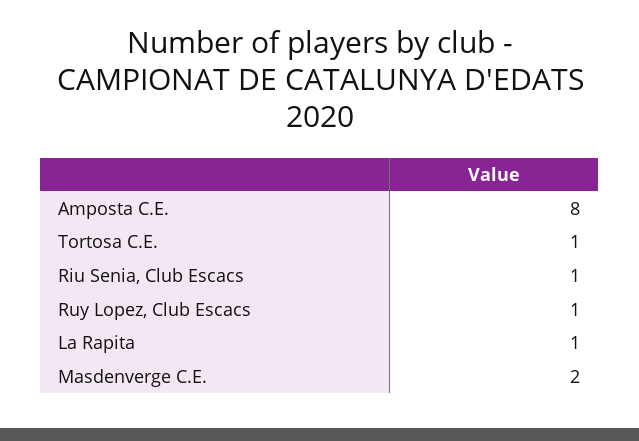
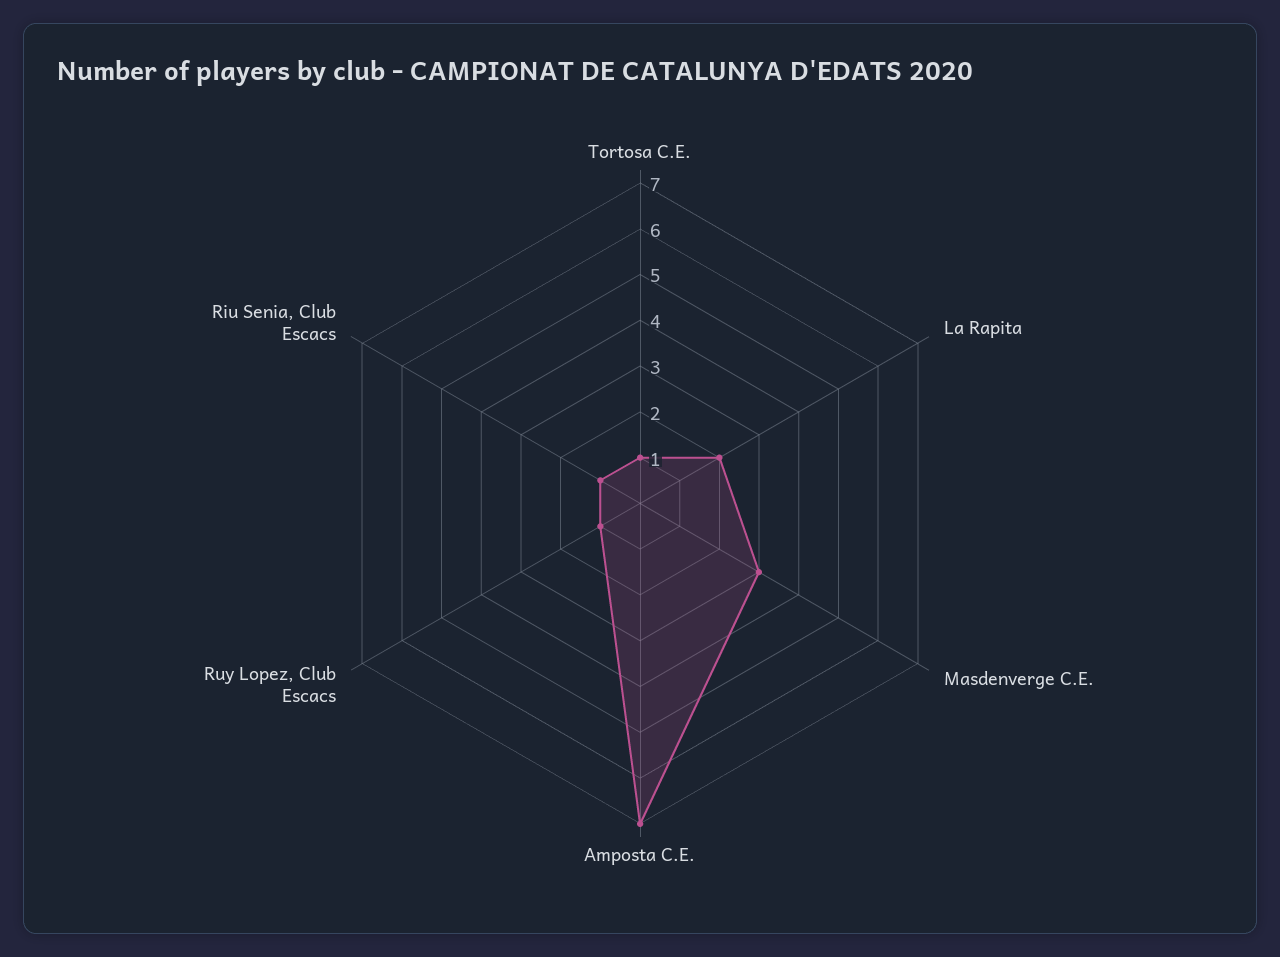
Amposta C.E.: 8 -> 7
La Rapita: 1 -> 2
Masdenverge C.E.: 2 -> 3

